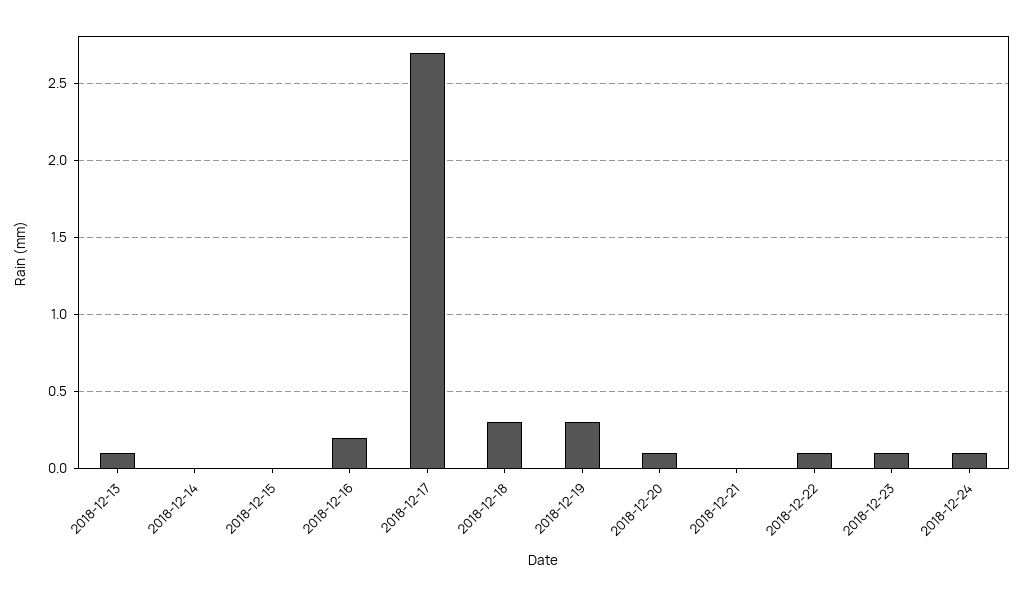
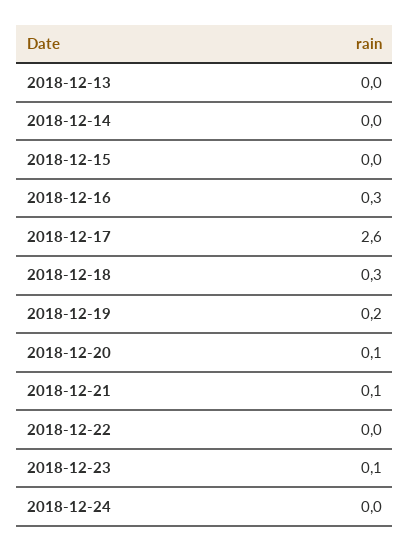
2018-12-13: 0.1 -> 0
2018-12-16: 0.2 -> 0.3
2018-12-17: 2.7 -> 2.6
2018-12-19: 0.3 -> 0.2
2018-12-21: 0 -> 0.1
2018-12-22: 0.1 -> 0
2018-12-24: 0.1 -> 0

